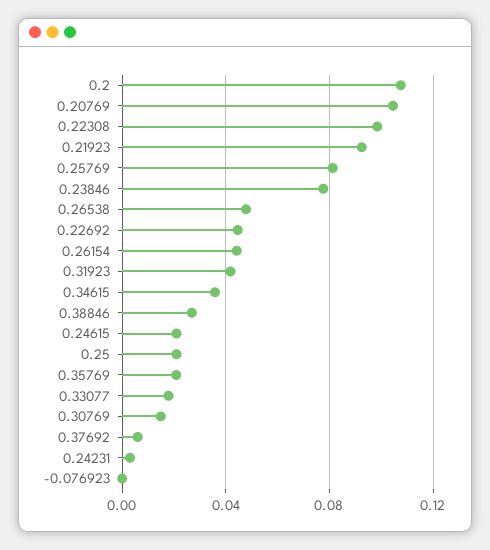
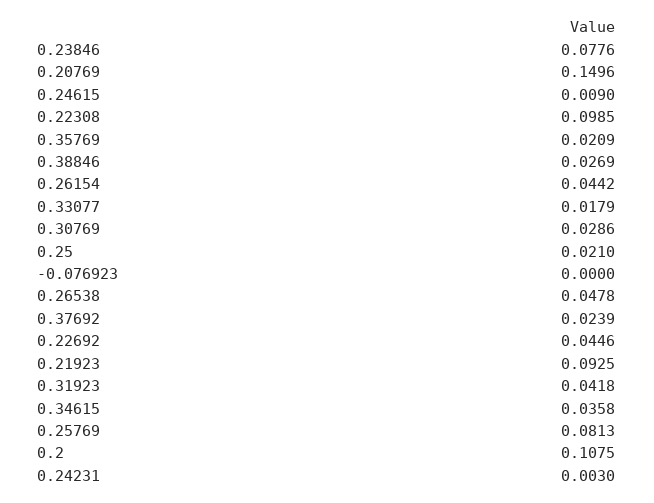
0.20769: 0.105 -> 0.1496
0.24615: 0.02 -> 0.009
0.30769: 0.015 -> 0.0286
0.37692: 0.005 -> 0.0239

